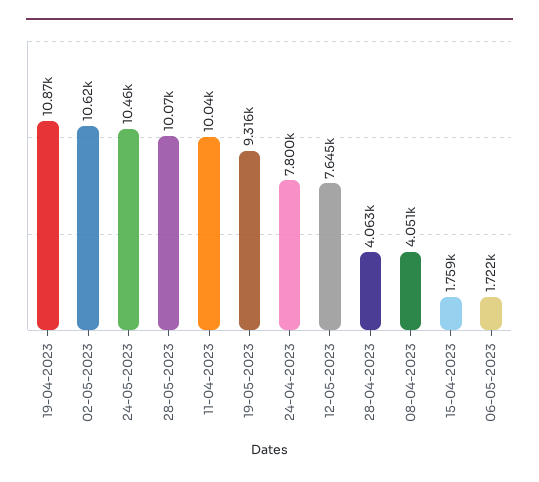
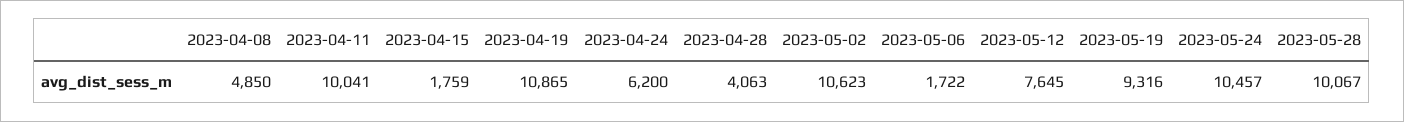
24-04-2023: 7800 -> 6200
08-04-2023: 4051 -> 4850

